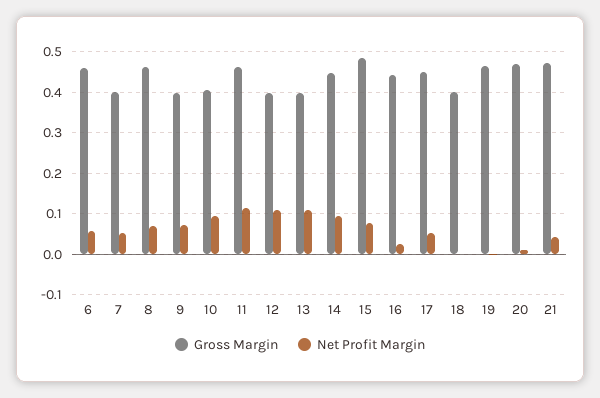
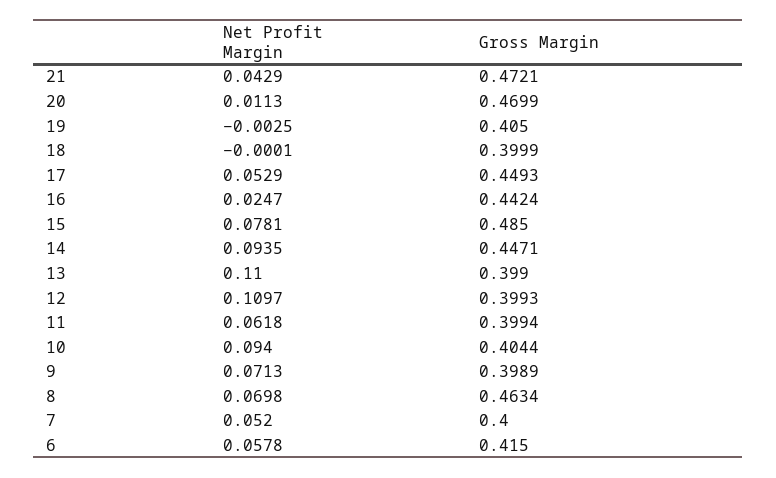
Gross Margin, 6: 0.46 -> 0.415
Gross Margin, 11: 0.46 -> 0.3994
Net Profit Margin, 11: 0.12 -> 0.0618
Gross Margin, 19: 0.46 -> 0.405

